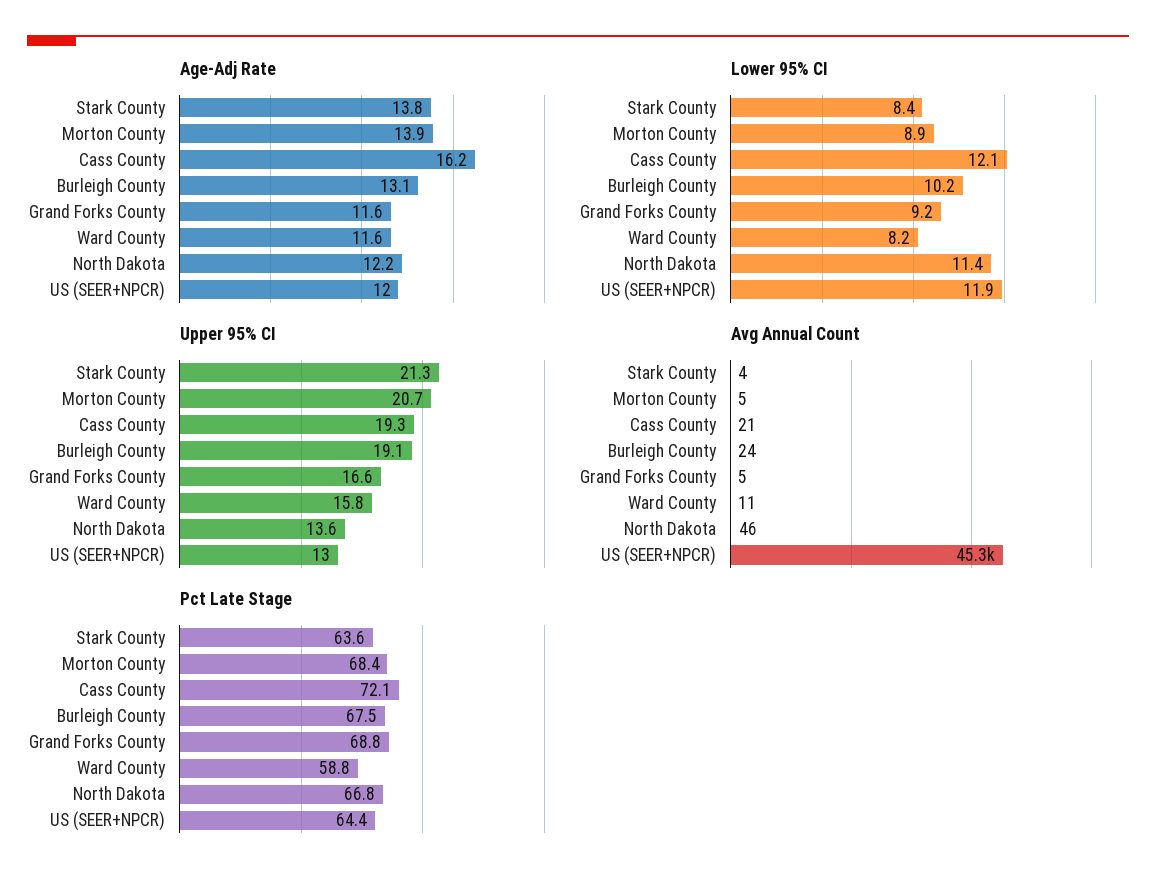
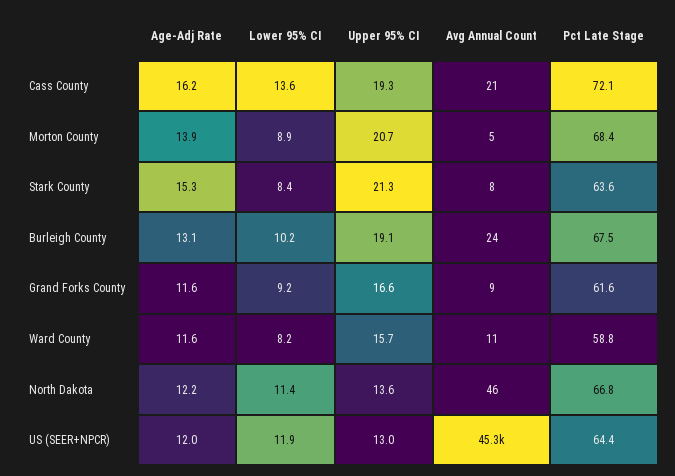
Age-Adj Rate, Stark County: 13.8 -> 15.3
Lower 95% CI, Cass County: 12.1 -> 13.6
Upper 95% CI, Ward County: 15.8 -> 15.7
Avg Annual Count, Stark County: 4 -> 8
Avg Annual Count, Grand Forks County: 5 -> 9
Pct Late Stage, Grand Forks County: 68.8 -> 61.6

